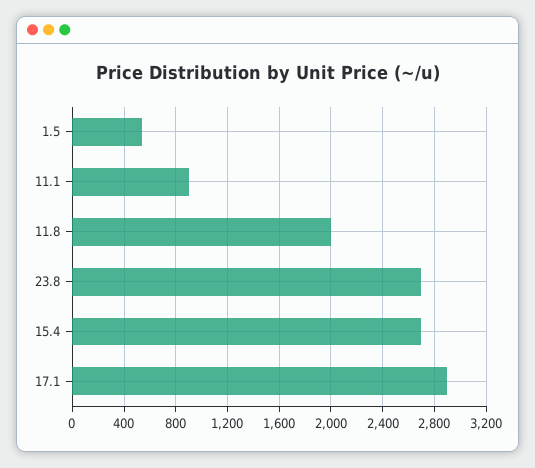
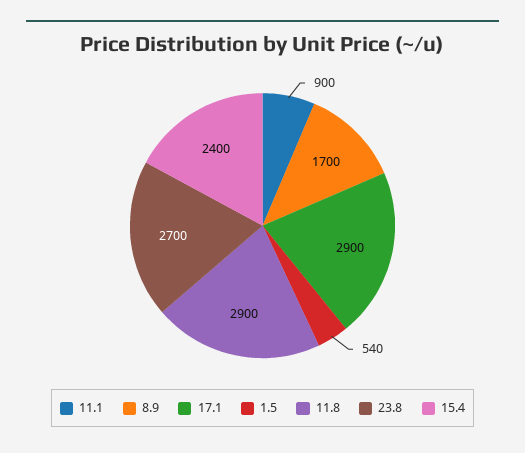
11.8: 2000 -> 2900
15.4: 2700 -> 2400
8.9: none -> 1700

